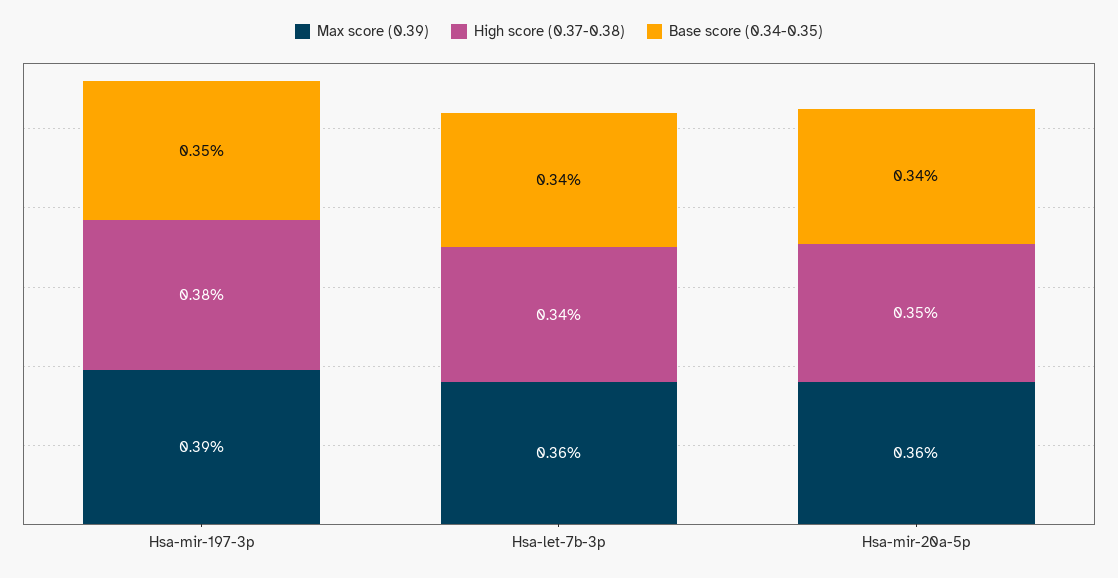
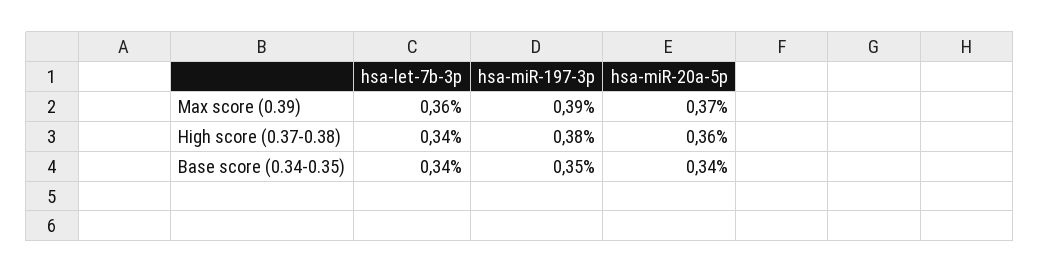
Max score (0.39), Hsa-mir-20a-5p: 0.36 -> 0.37
High score (0.37-0.38), Hsa-mir-20a-5p: 0.35 -> 0.36

